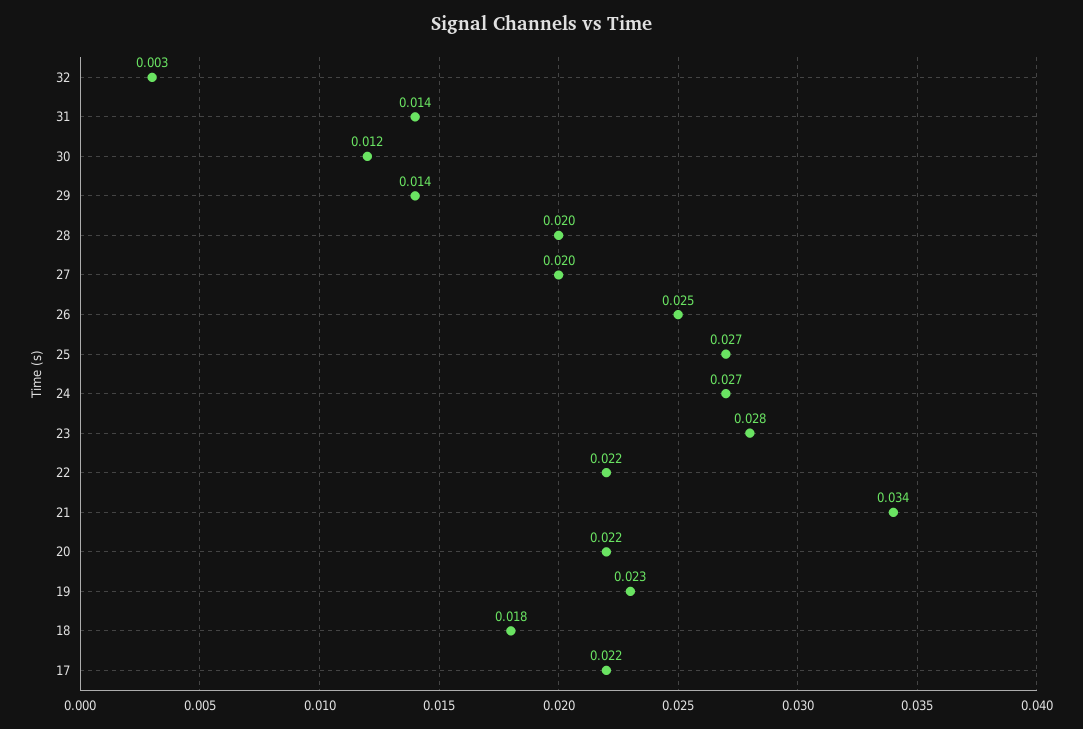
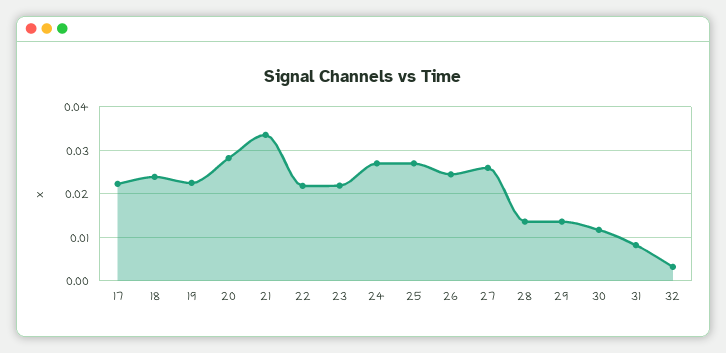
31: 0.014 -> 0.008
28: 0.02 -> 0.014
27: 0.02 -> 0.026
23: 0.028 -> 0.022
20: 0.022 -> 0.028
18: 0.018 -> 0.024

